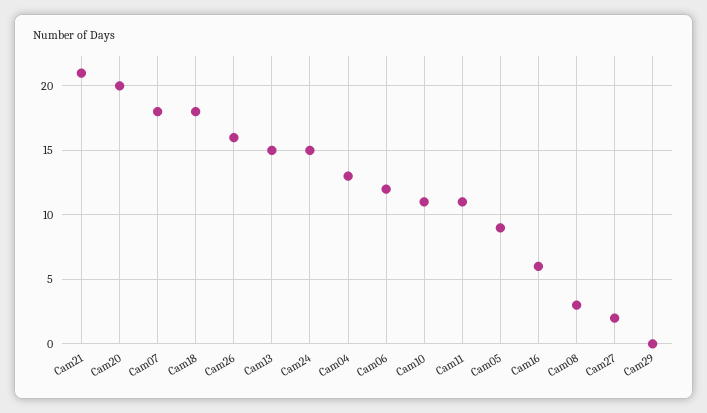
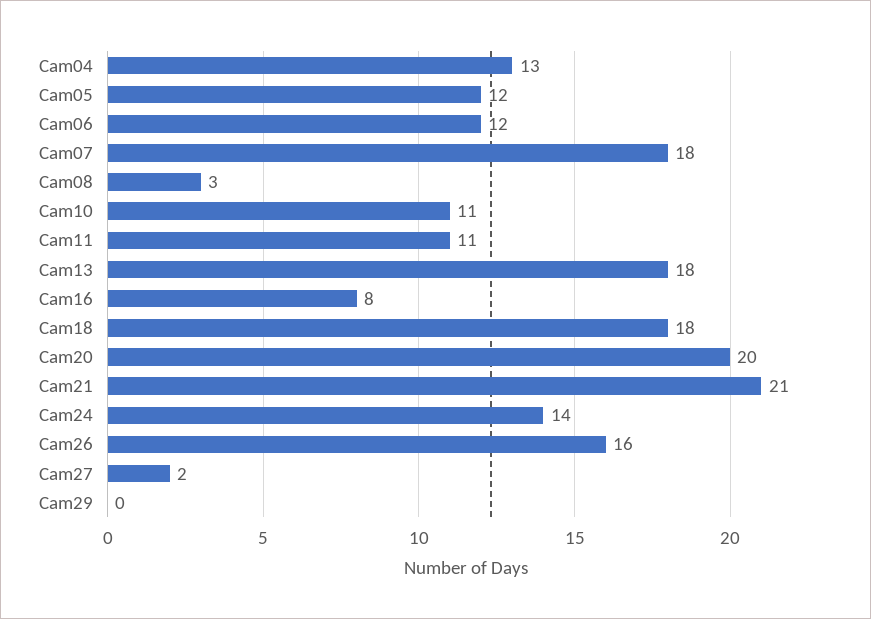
Cam13: 15 -> 18
Cam24: 15 -> 14
Cam05: 9 -> 12
Cam16: 6 -> 8

